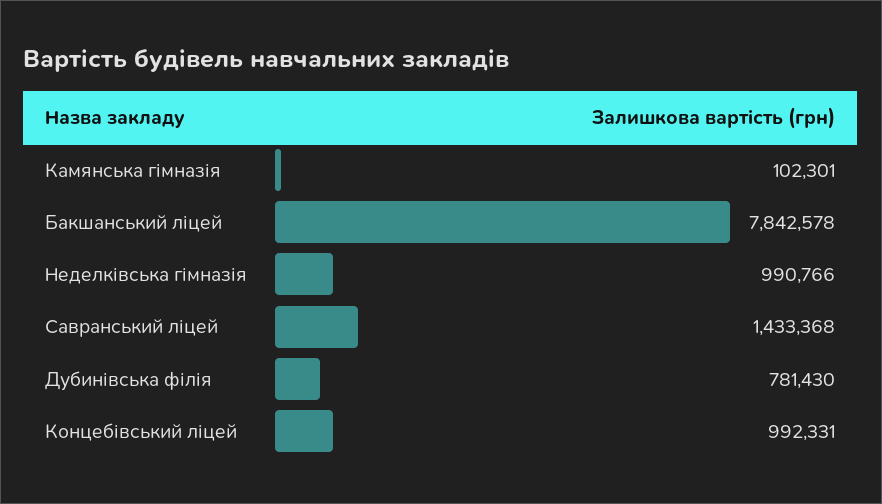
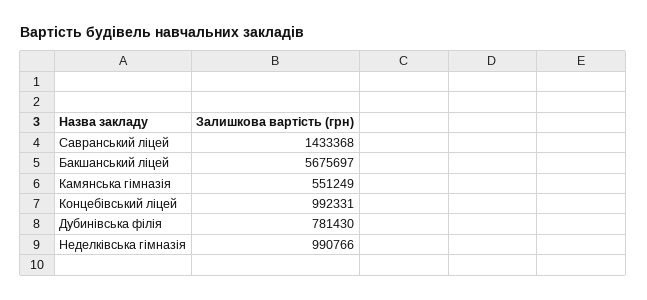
Камянська гімназія: 102301 -> 551249
Бакшанський ліцей: 7842578 -> 5675697

